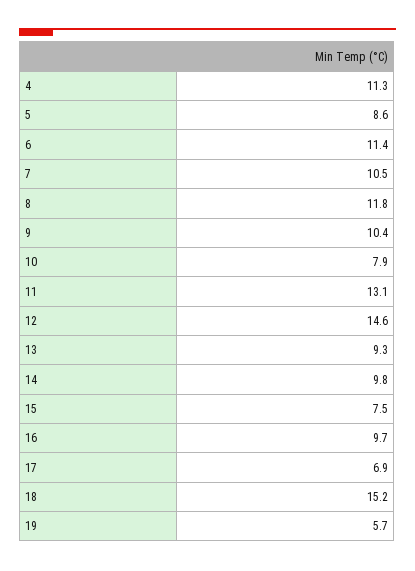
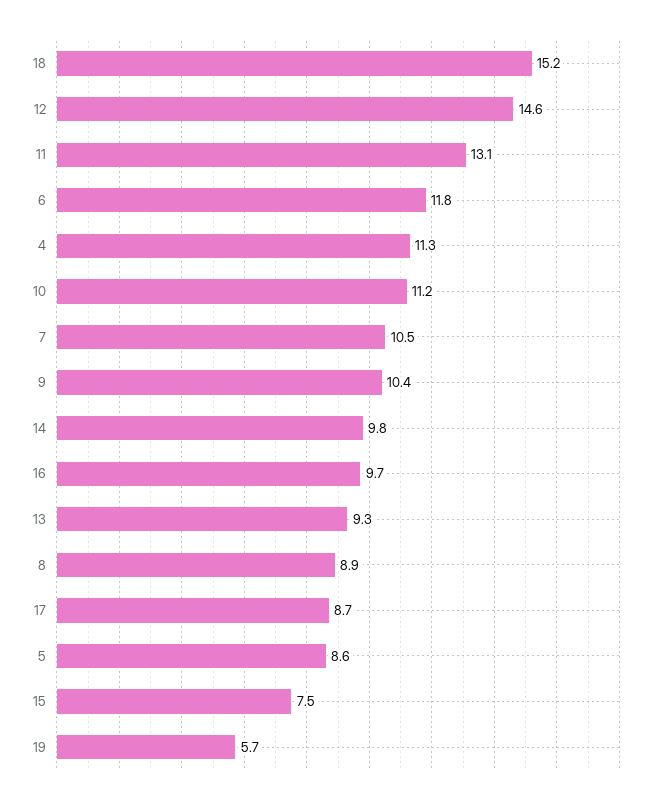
6: 11.4 -> 11.8
8: 11.8 -> 8.9
10: 7.9 -> 11.2
17: 6.9 -> 8.7

